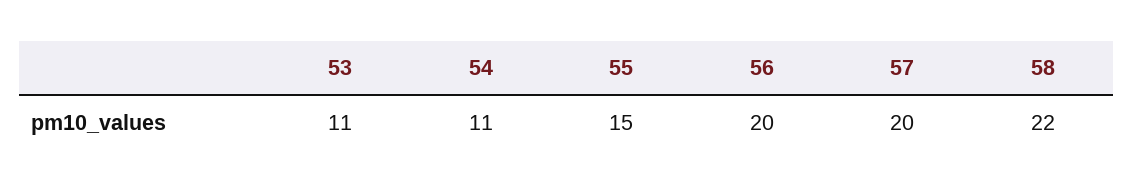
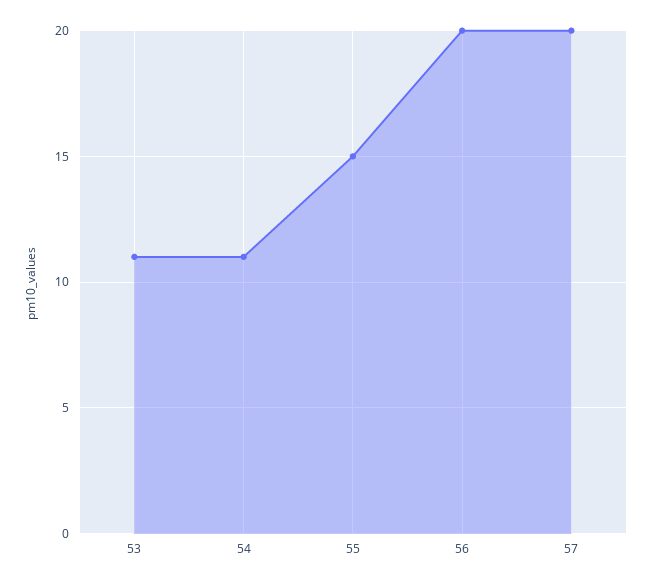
58: 22 -> none

